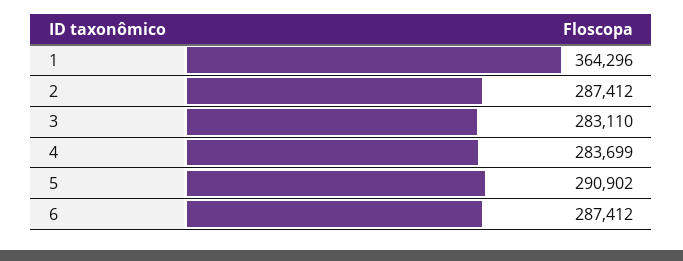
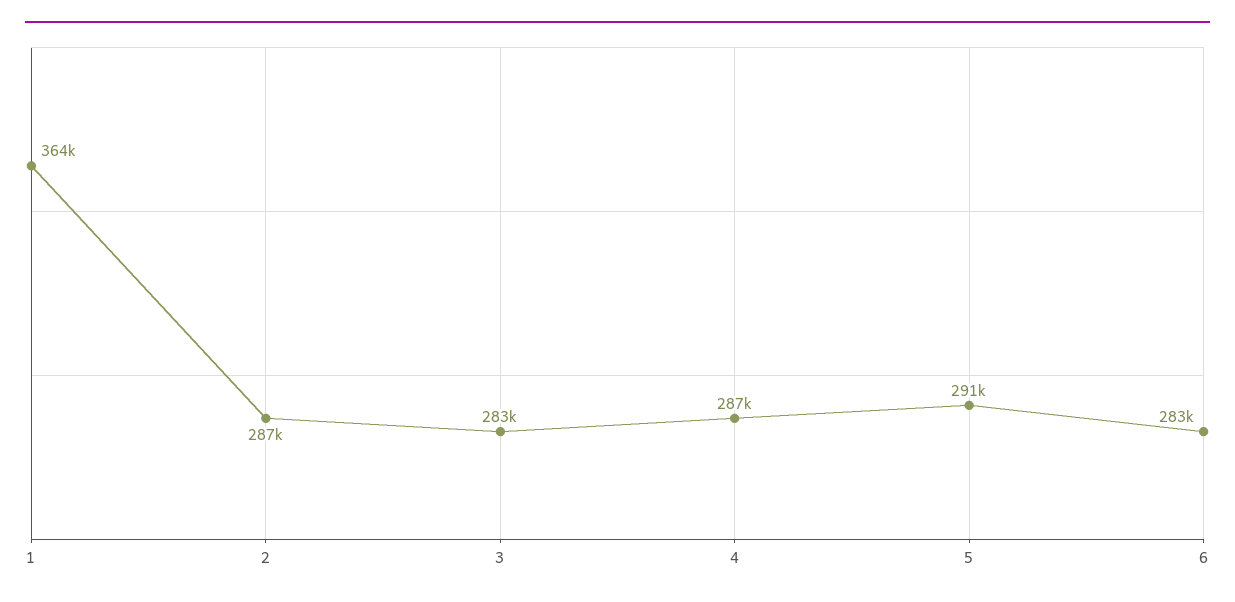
4: 283699 -> 287000
6: 287412 -> 283000

